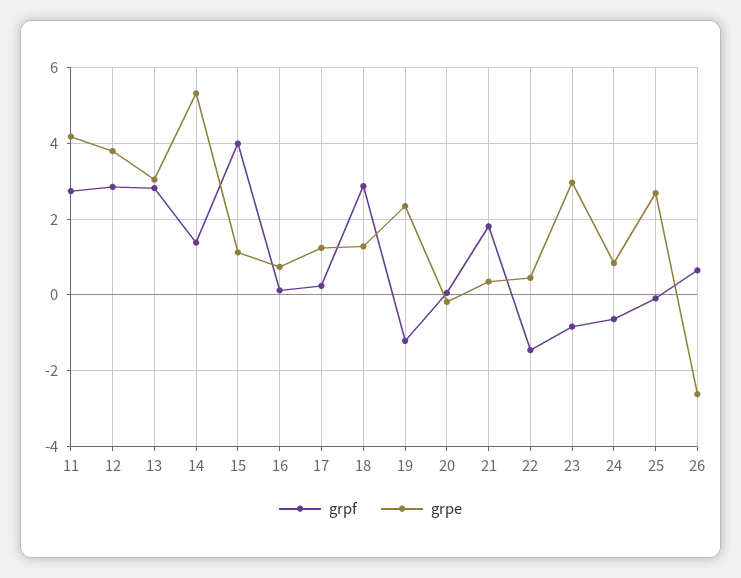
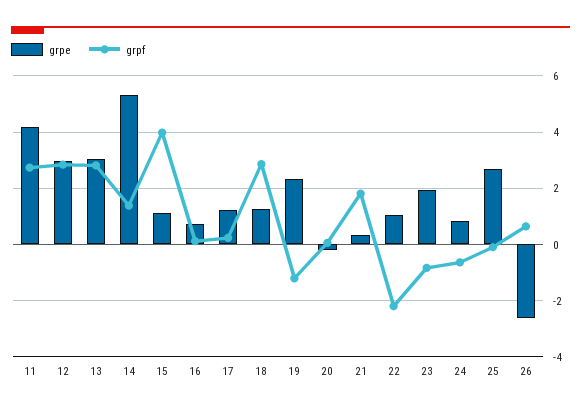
grpe, 12: 3.8 -> 3
grpf, 22: -1.4 -> -2.25
grpe, 22: 0.4 -> 1
grpe, 23: 3 -> 2

